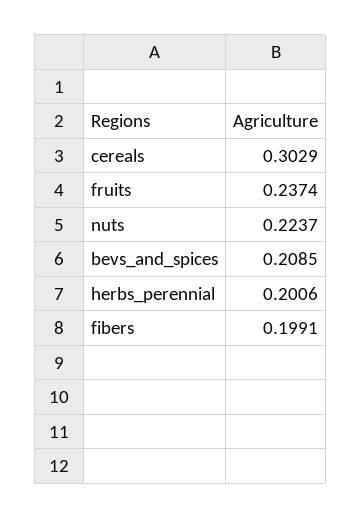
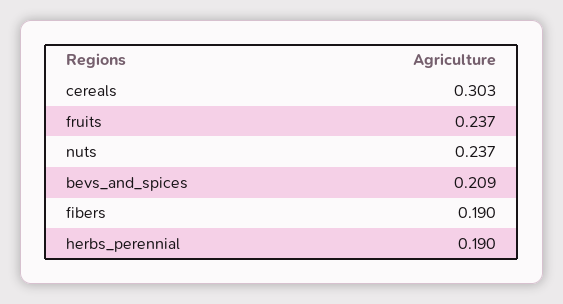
nuts: 0.2237 -> 0.237
herbs_perennial: 0.2006 -> 0.19
fibers: 0.1991 -> 0.19

